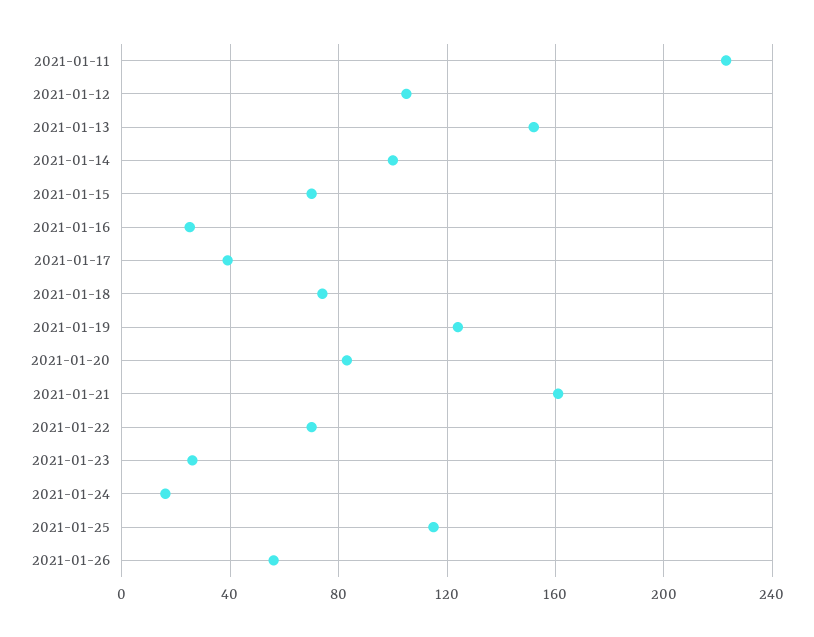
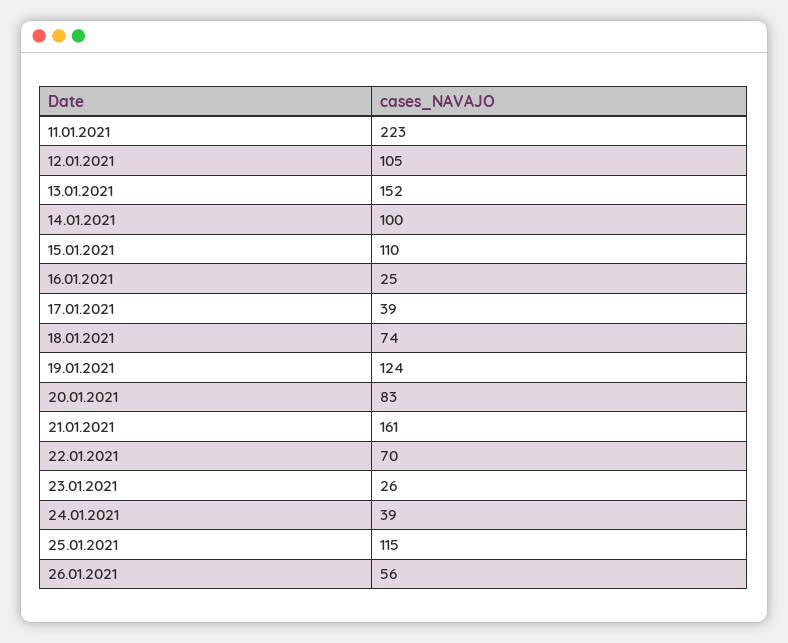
2021-01-15: 70 -> 110
2021-01-24: 15 -> 39

